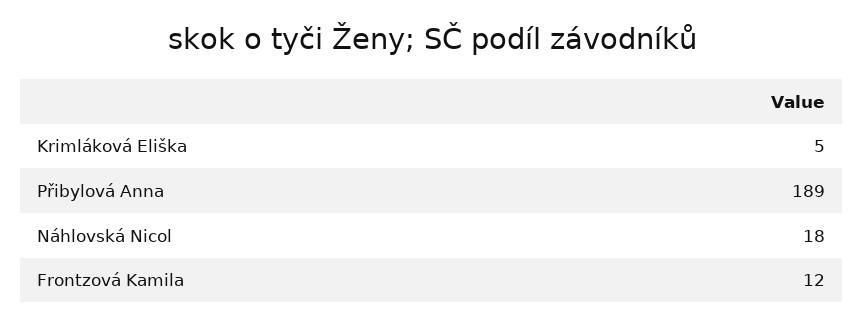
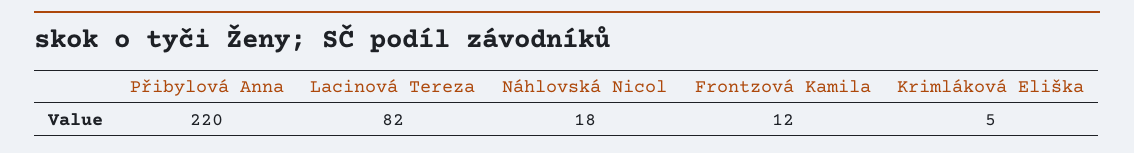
Přibylová Anna: 189 -> 220
Lacinová Tereza: none -> 82

